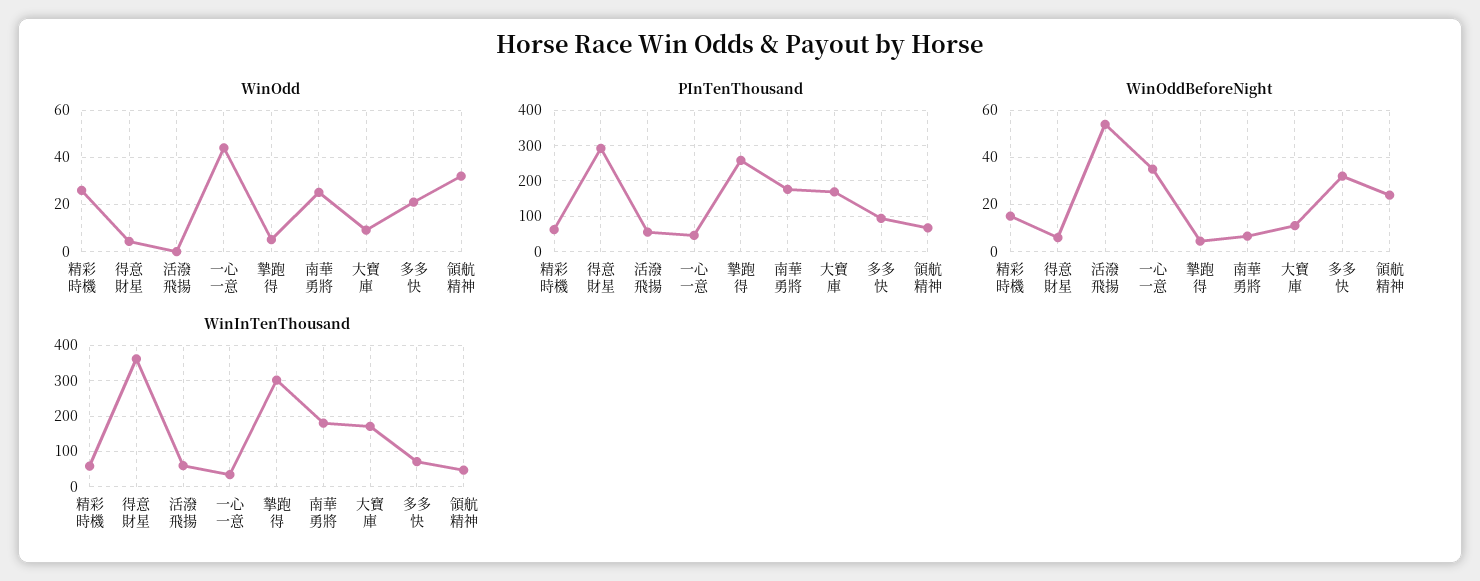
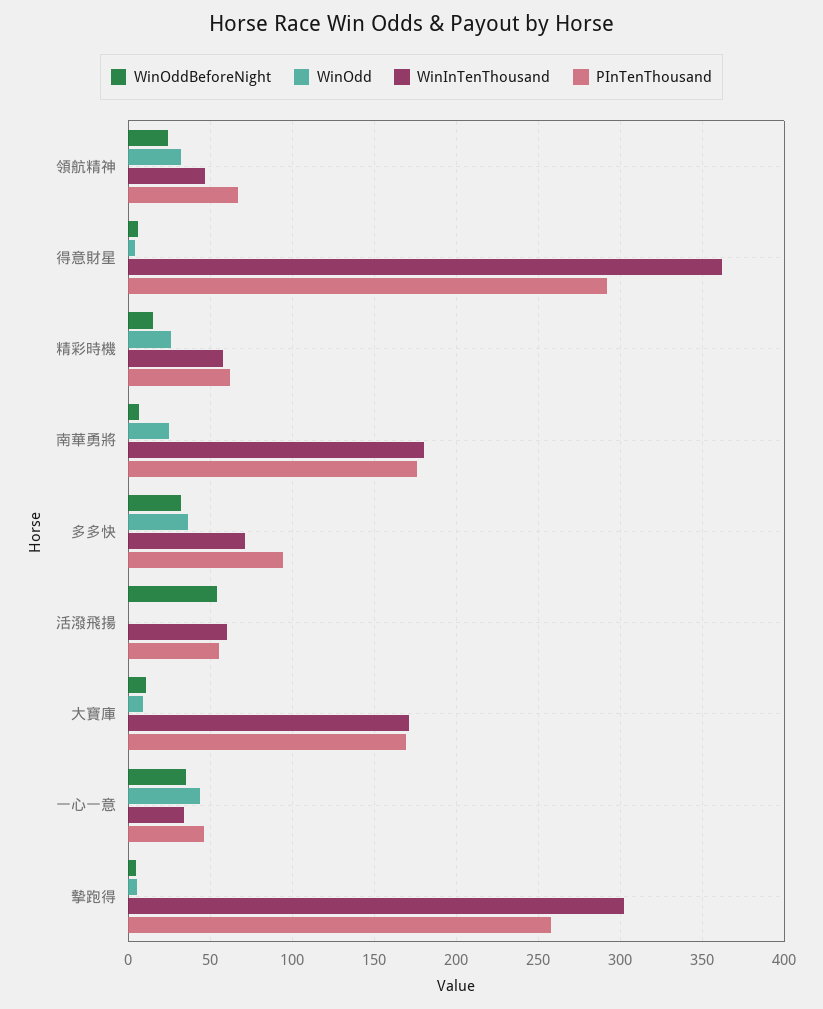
WinOdd, 多多快: 20 -> 35

